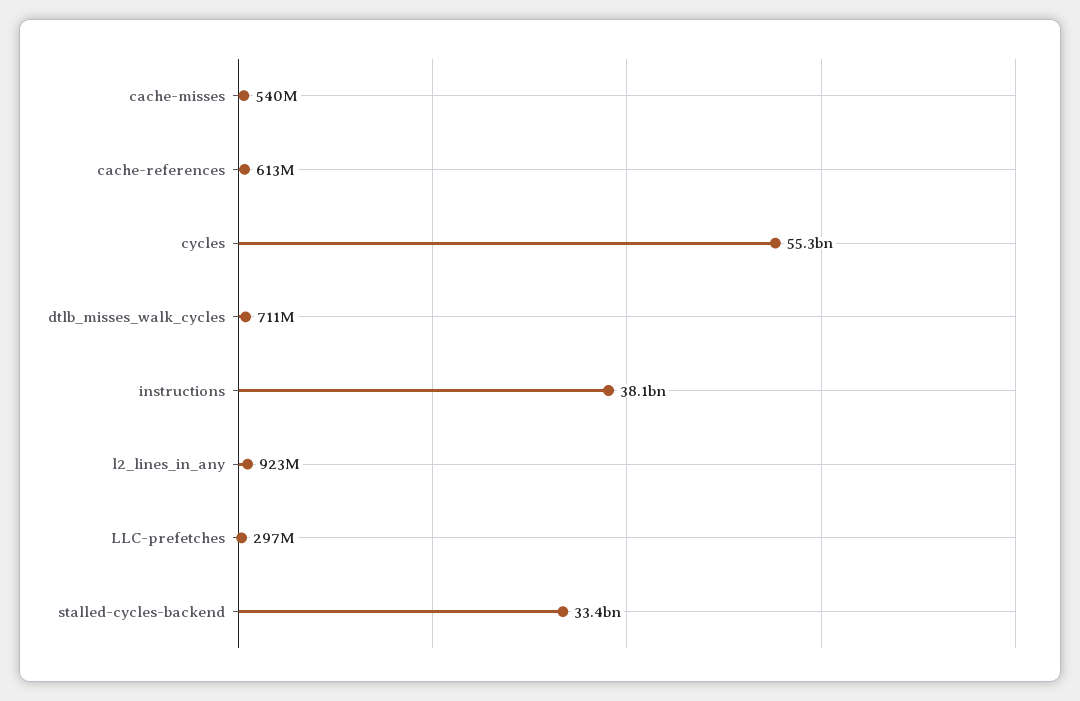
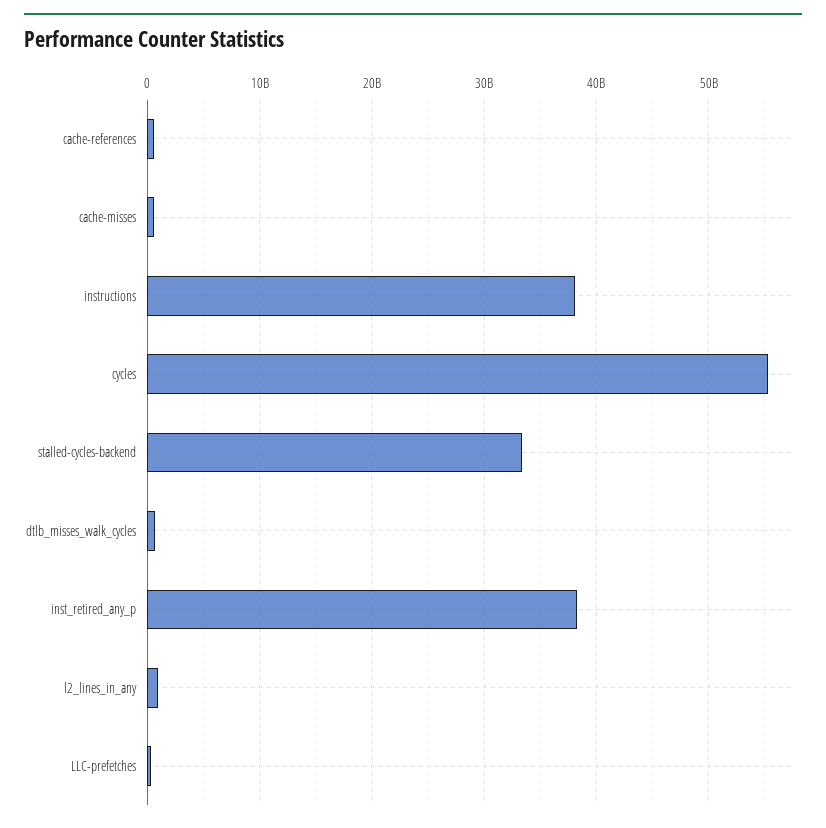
inst_retired_any_p: none -> 38000000000

